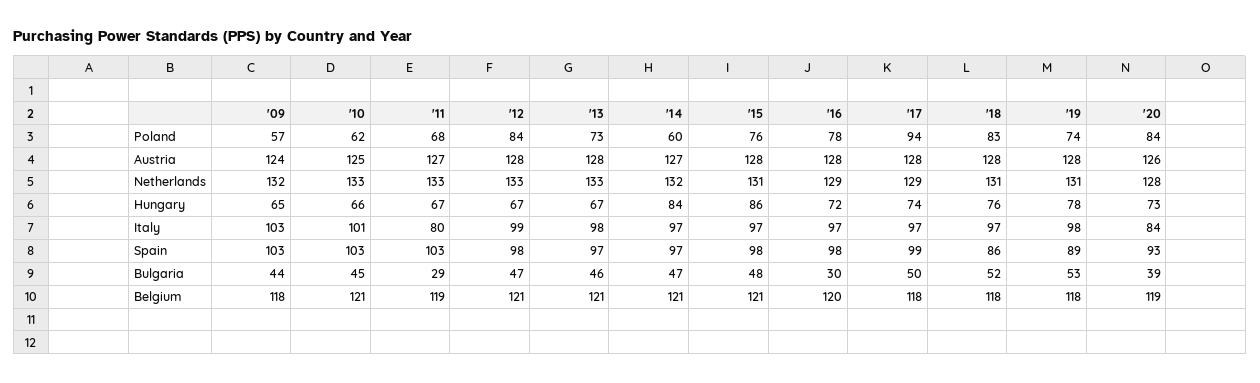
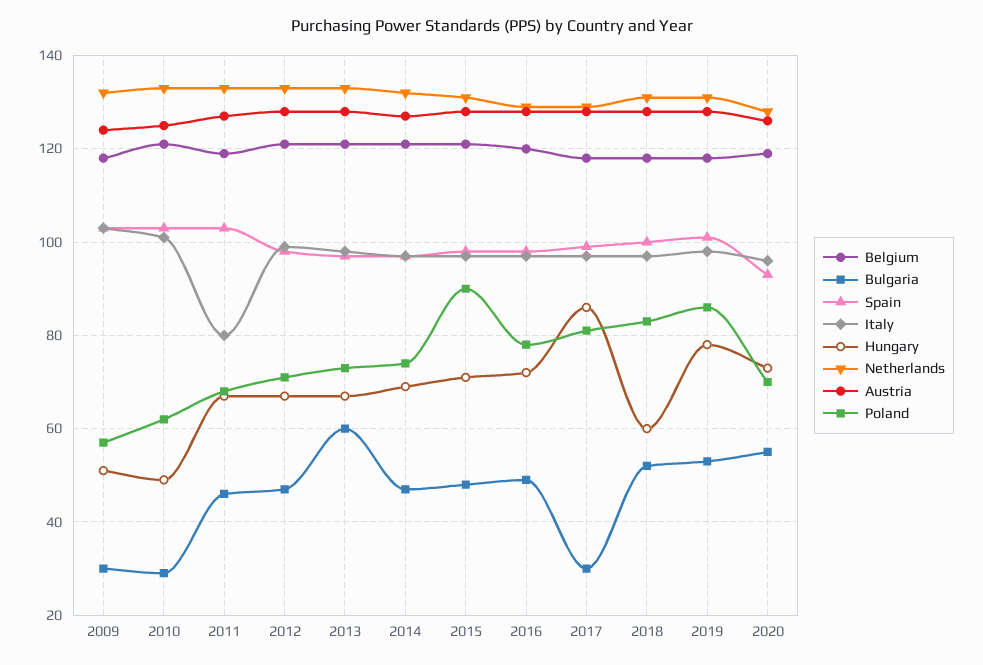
Poland, '12: 84 -> 70
Poland, '14: 60 -> 75
Poland, '15: 76 -> 90
Poland, '17: 94 -> 80
Poland, '19: 74 -> 85
Poland, '20: 84 -> 70
Hungary, '09: 65 -> 50
Hungary, '10: 66 -> 50
Hungary, '14: 84 -> 70
Hungary, '15: 86 -> 70
Hungary, '17: 74 -> 85
Hungary, '18: 76 -> 60
Italy, '20: 84 -> 95
Spain, '18: 86 -> 100
Spain, '19: 89 -> 100
Bulgaria, '09: 44 -> 30
Bulgaria, '10: 45 -> 30
Bulgaria, '11: 29 -> 45
Bulgaria, '13: 46 -> 60
Bulgaria, '16: 30 -> 50
Bulgaria, '17: 50 -> 30
Bulgaria, '20: 39 -> 55

